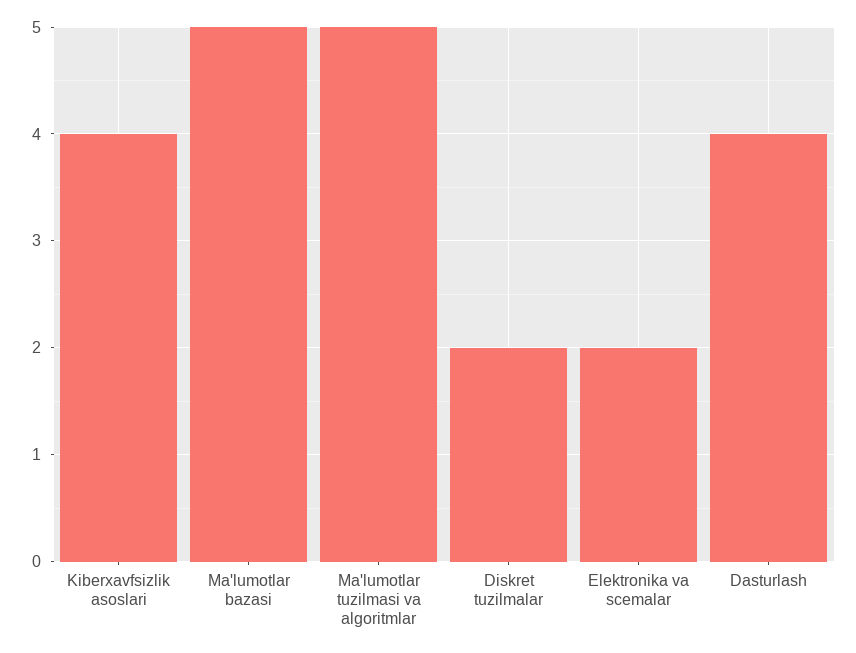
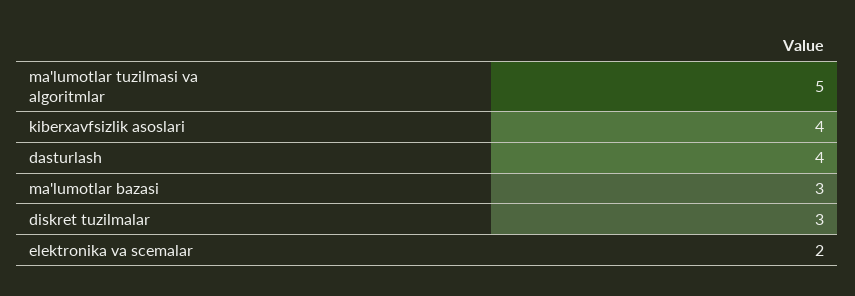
Ma'lumotlar bazasi: 5 -> 3
Diskret tuzilmalar: 2 -> 3

